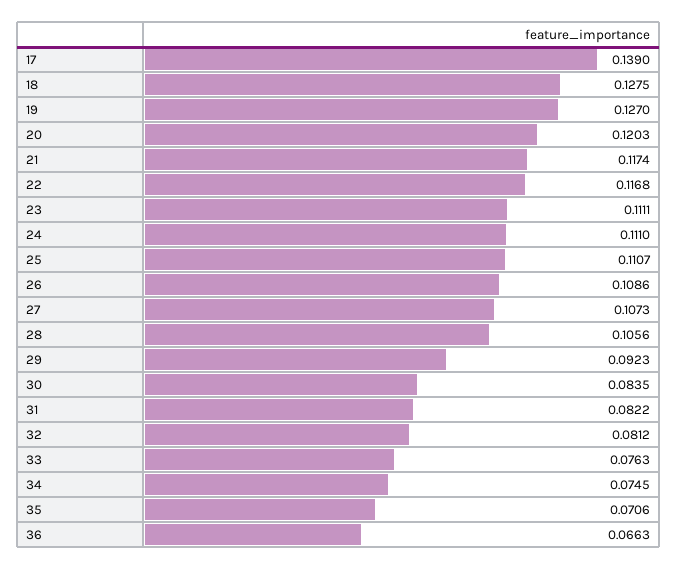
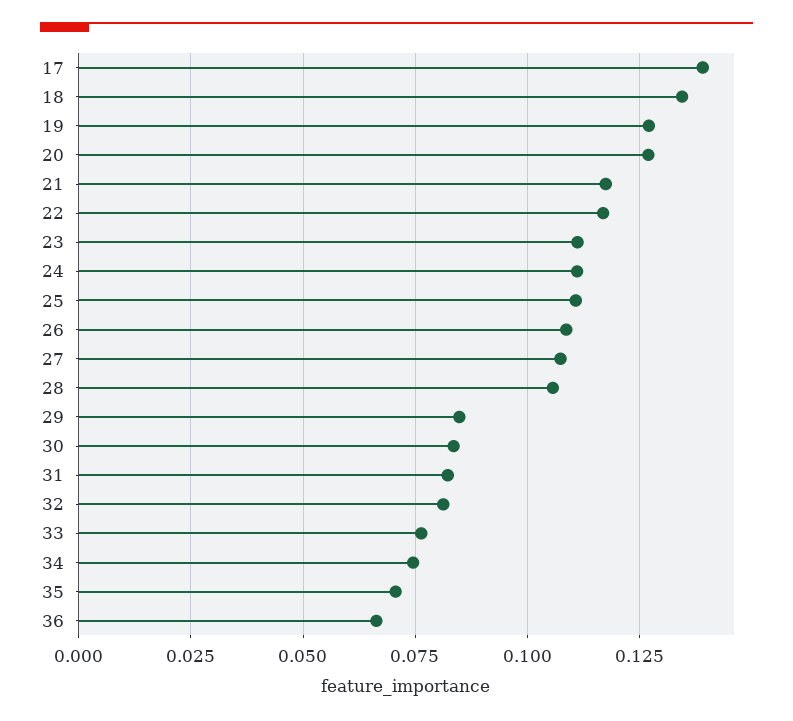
18: 0.1275 -> 0.135
20: 0.1203 -> 0.1275
29: 0.0923 -> 0.085

